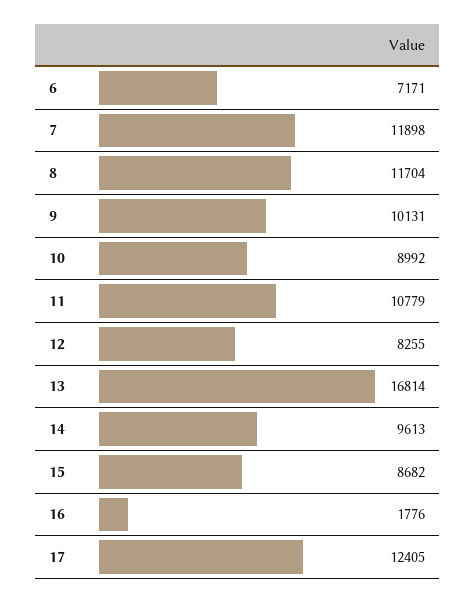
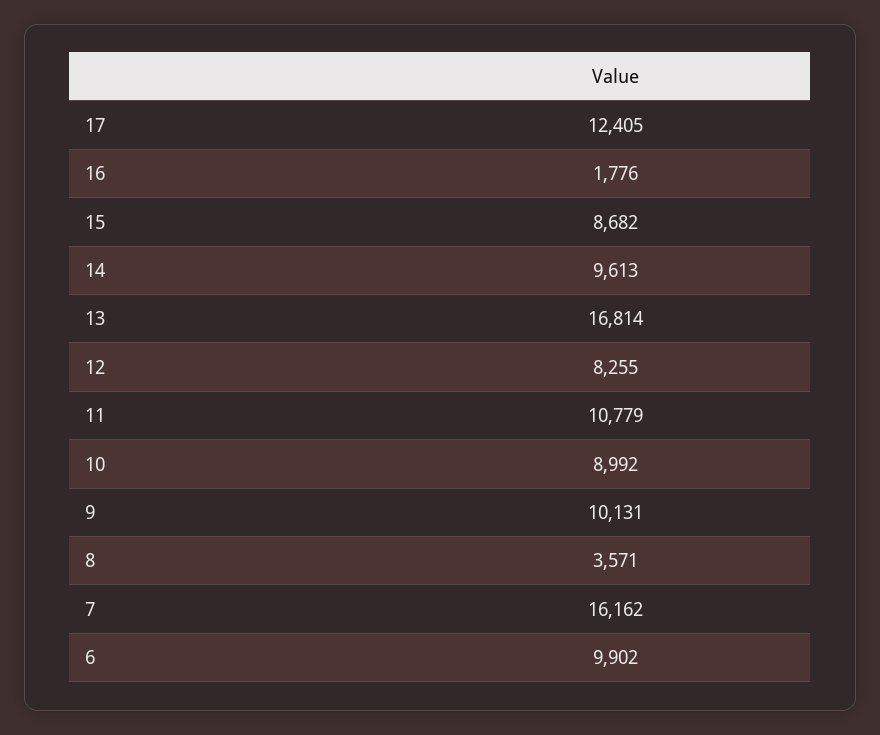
6: 7171 -> 9902
7: 11898 -> 16162
8: 11704 -> 3571

